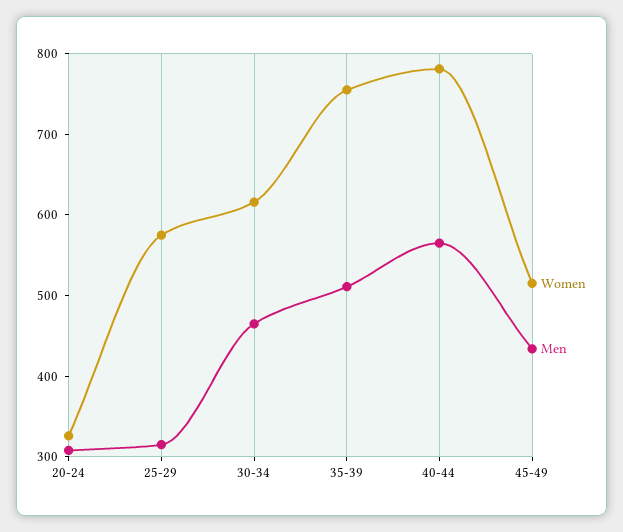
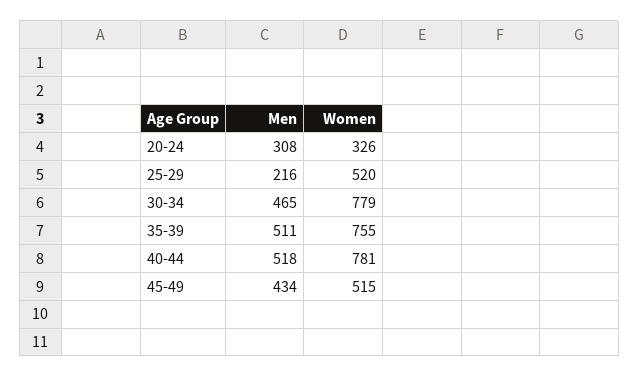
Women, 25-29: 580 -> 520
Men, 25-29: 320 -> 216
Women, 30-34: 620 -> 779
Men, 40-44: 560 -> 518

